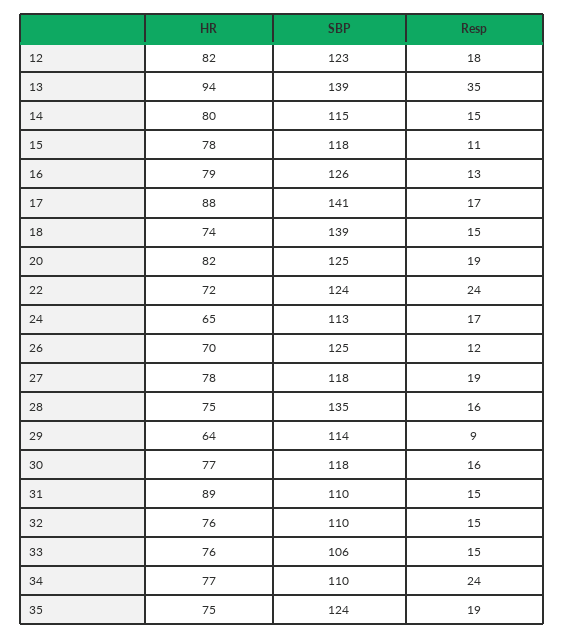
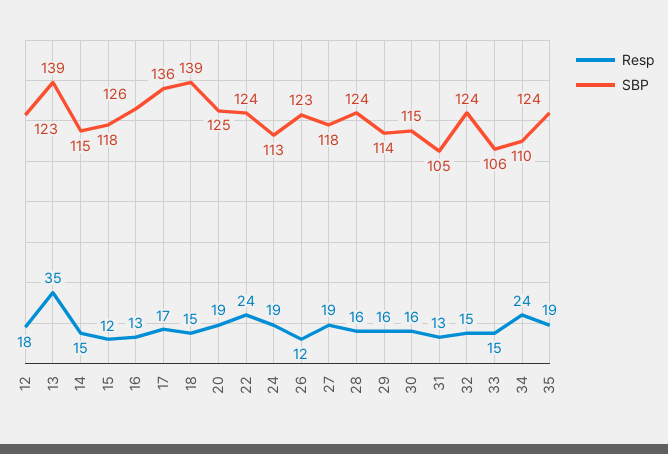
HR, 12: 82 -> none
HR, 13: 94 -> none
HR, 14: 80 -> none
HR, 15: 78 -> none
Resp, 15: 11 -> 12
HR, 16: 79 -> none
HR, 17: 88 -> none
SBP, 17: 141 -> 136
HR, 18: 74 -> none
HR, 20: 82 -> none
HR, 22: 72 -> none
HR, 24: 65 -> none
Resp, 24: 17 -> 19
HR, 26: 70 -> none
SBP, 26: 125 -> 123
HR, 27: 78 -> none
HR, 28: 75 -> none
SBP, 28: 135 -> 124
HR, 29: 64 -> none
Resp, 29: 9 -> 16
HR, 30: 77 -> none
SBP, 30: 118 -> 115
HR, 31: 89 -> none
SBP, 31: 110 -> 105
Resp, 31: 15 -> 13
HR, 32: 76 -> none
SBP, 32: 110 -> 124
HR, 33: 76 -> none
HR, 34: 77 -> none
HR, 35: 75 -> none

